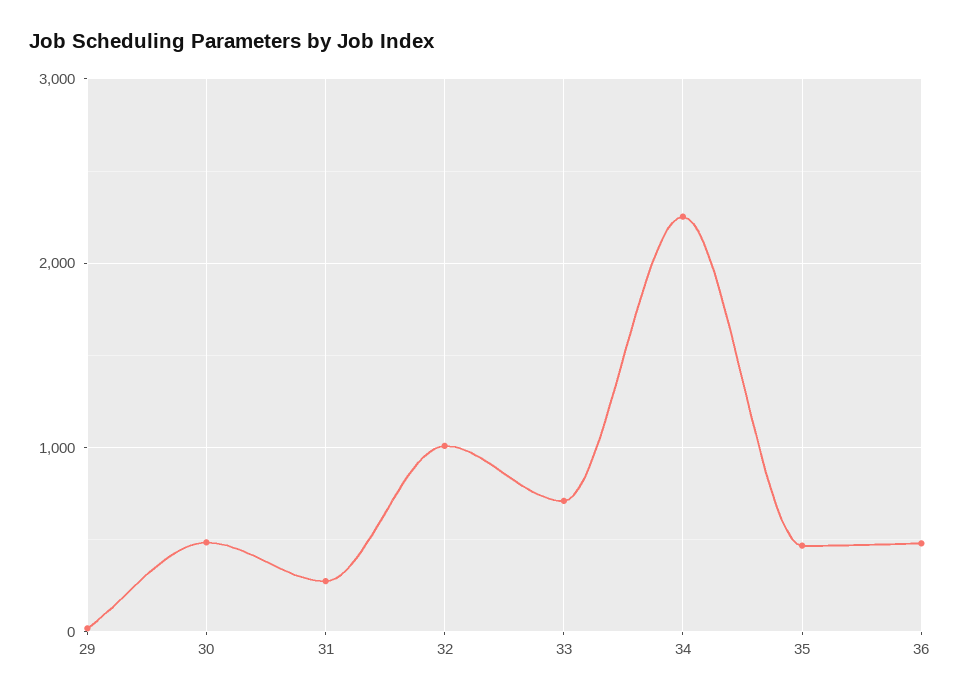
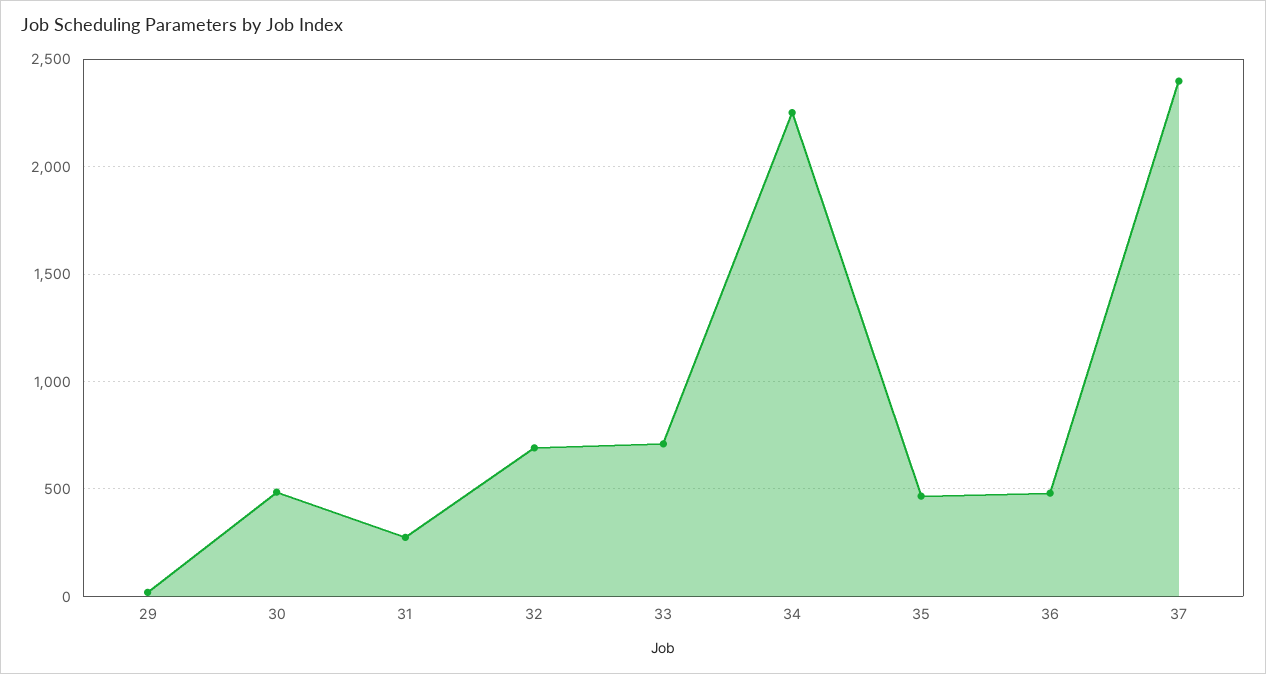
32: 1000 -> 700
37: none -> 2400

